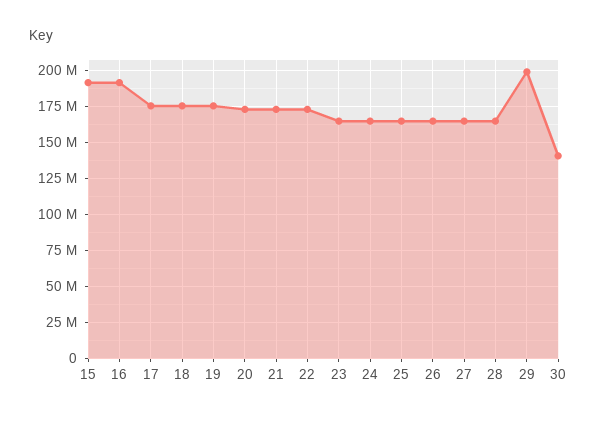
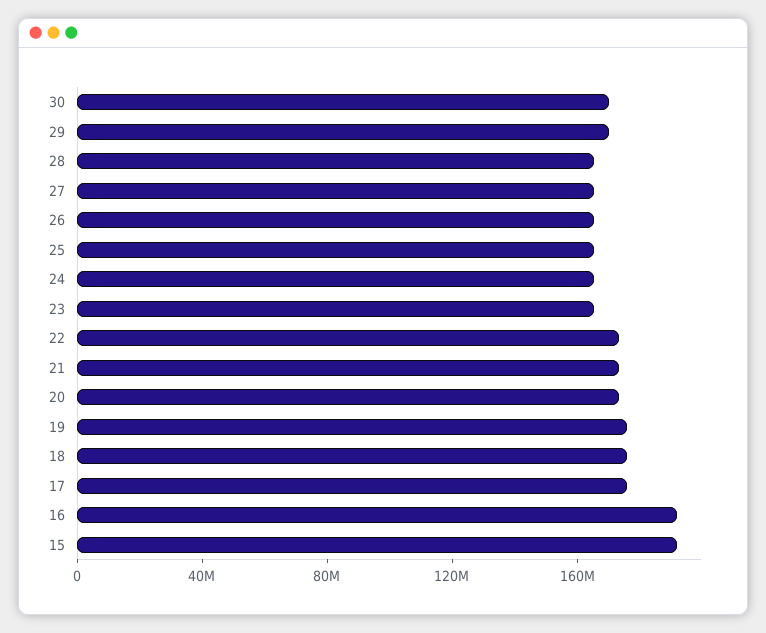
29: 200000000 -> 170000000
30: 140000000 -> 170000000

